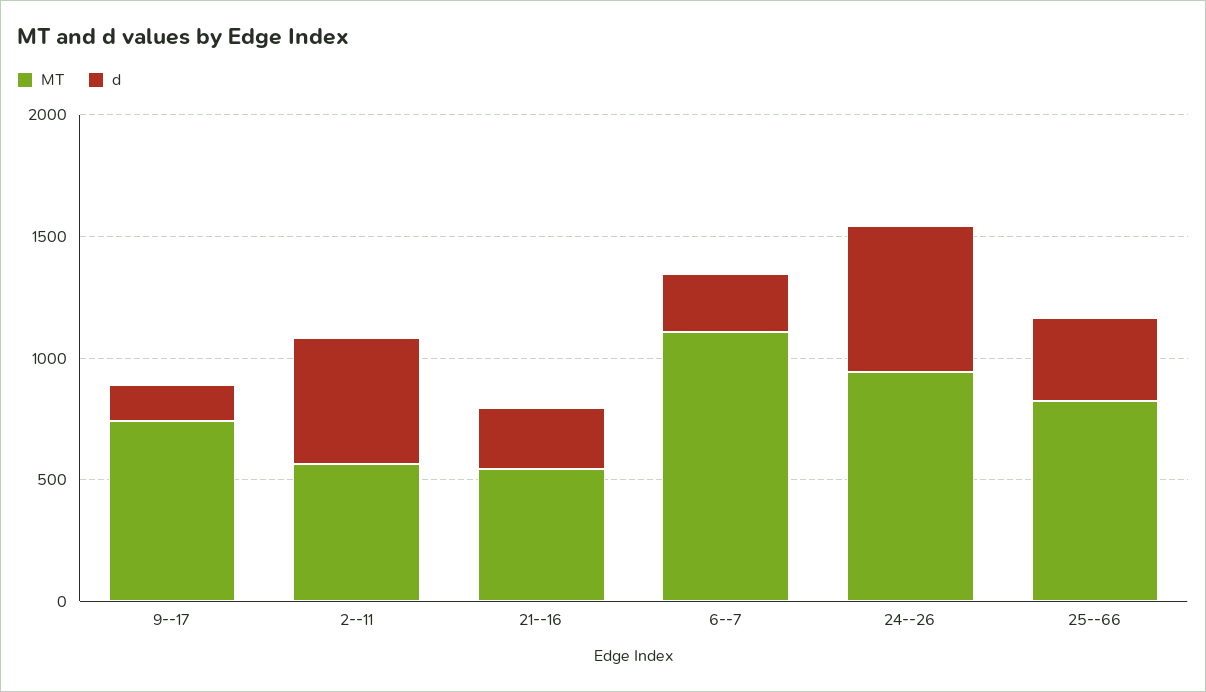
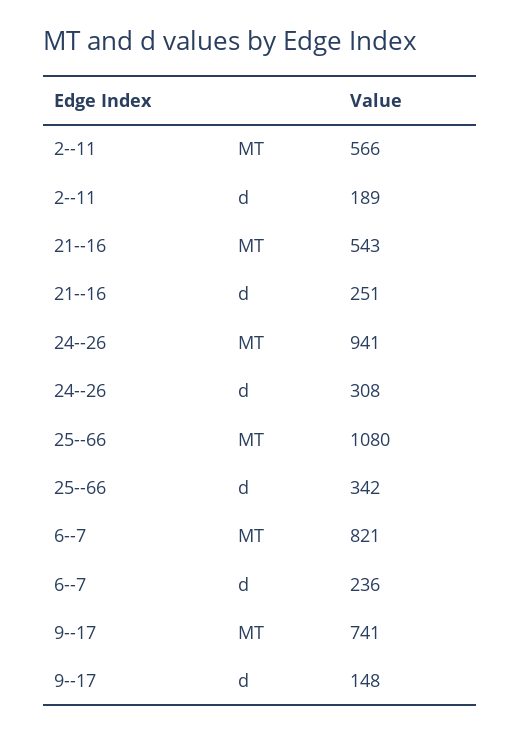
d, 2--11: 500 -> 189
MT, 6--7: 1100 -> 821
d, 24--26: 600 -> 308
MT, 25--66: 800 -> 1080

